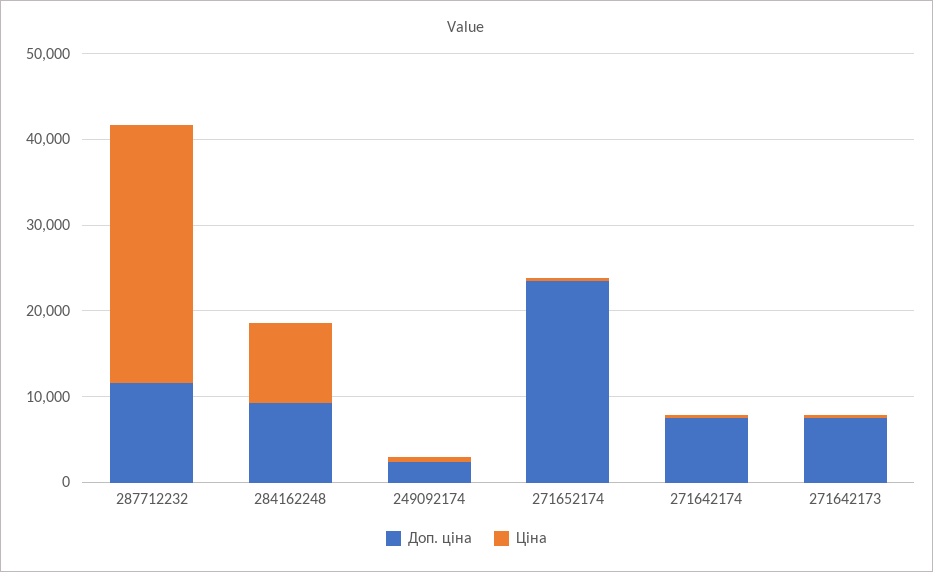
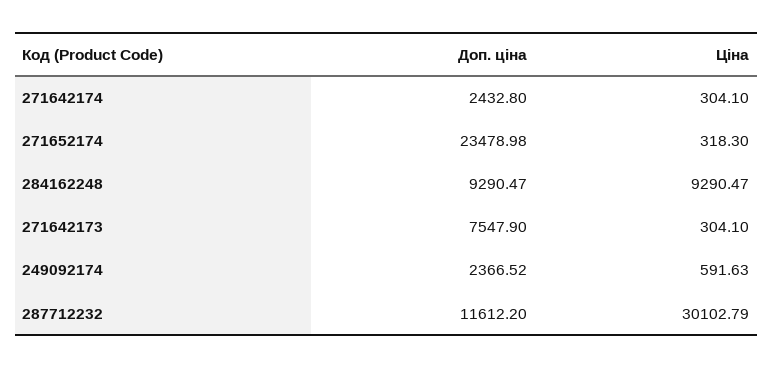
Доп. ціна, 271642174: 8000 -> 2432.8

